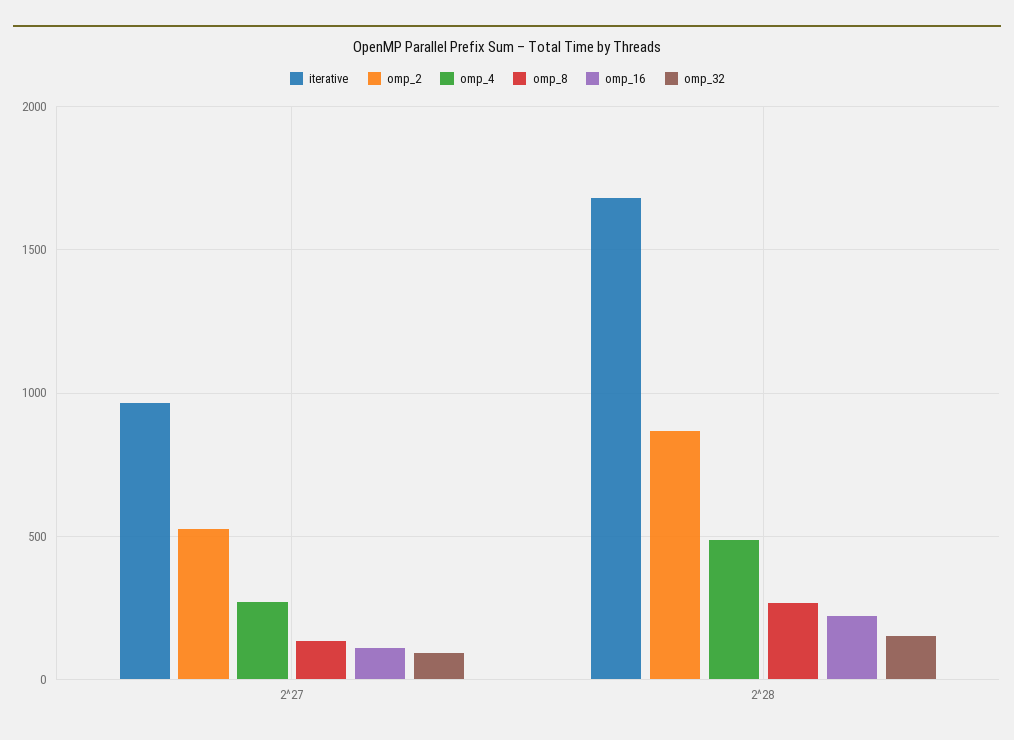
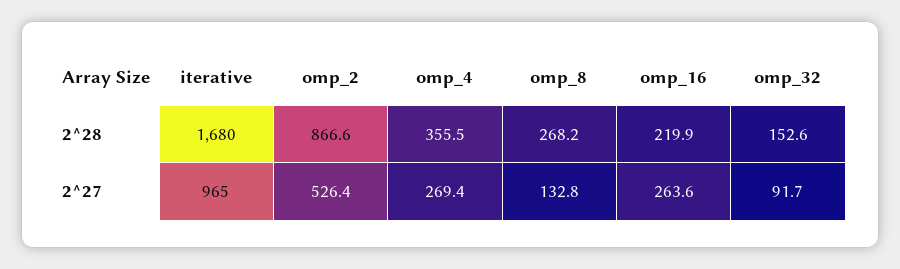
omp_16, 2^27: 100 -> 263.6
omp_4, 2^28: 500 -> 355.5

